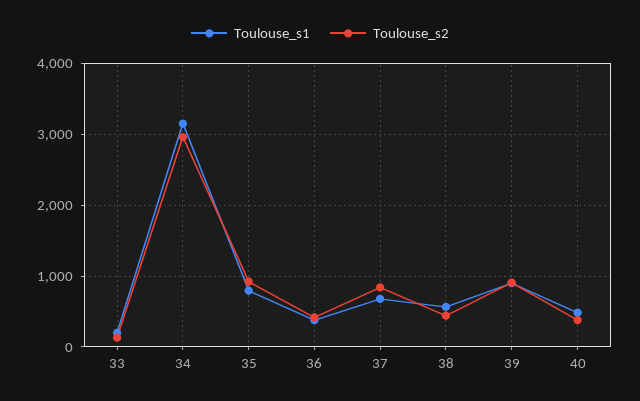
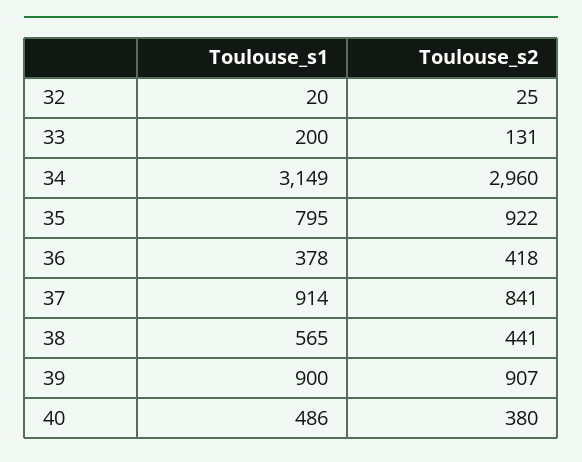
Toulouse_s1, 37: 700 -> 914
Toulouse_s1, 32: none -> 20
Toulouse_s2, 32: none -> 25

